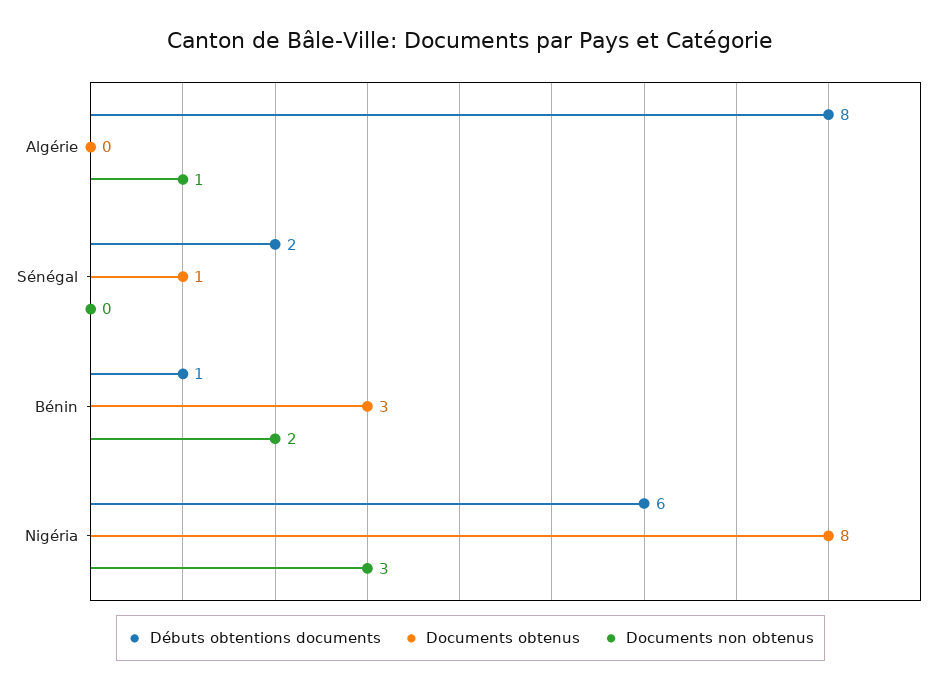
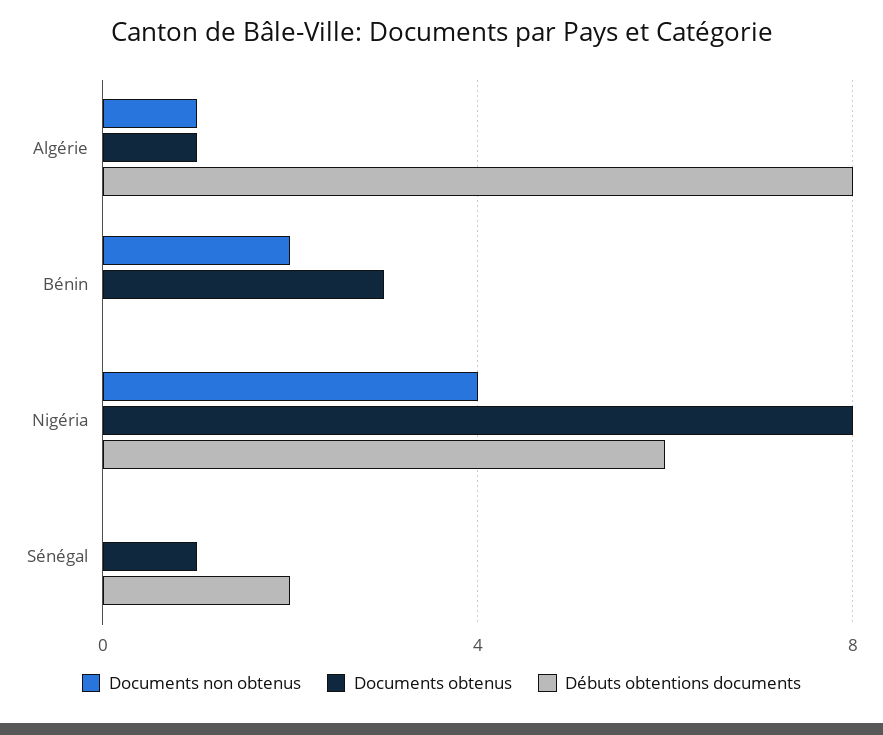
Documents obtenus, Algérie: 0 -> 1
Débuts obtentions documents, Bénin: 1 -> 0
Documents non obtenus, Nigéria: 3 -> 4

